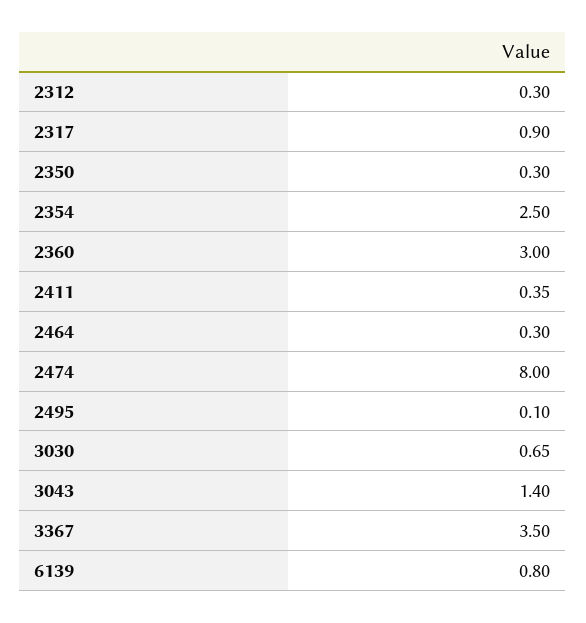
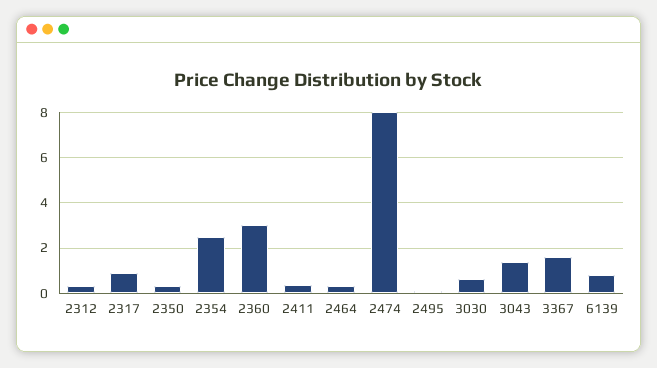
3367: 3.5 -> 1.5

